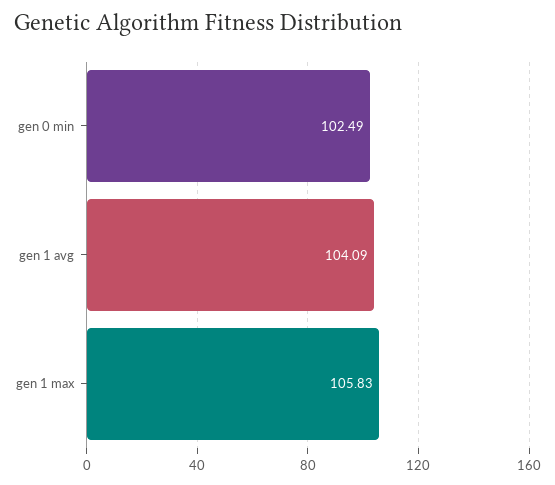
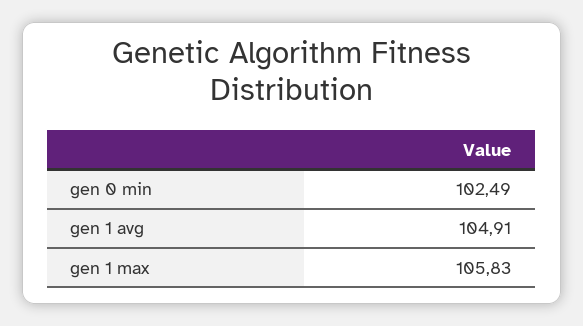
gen 1 avg: 104.09 -> 104.91

